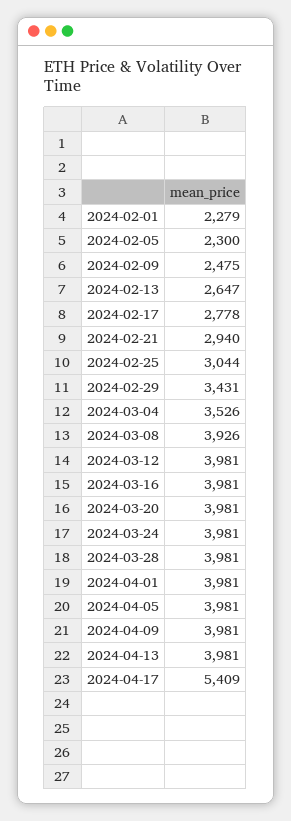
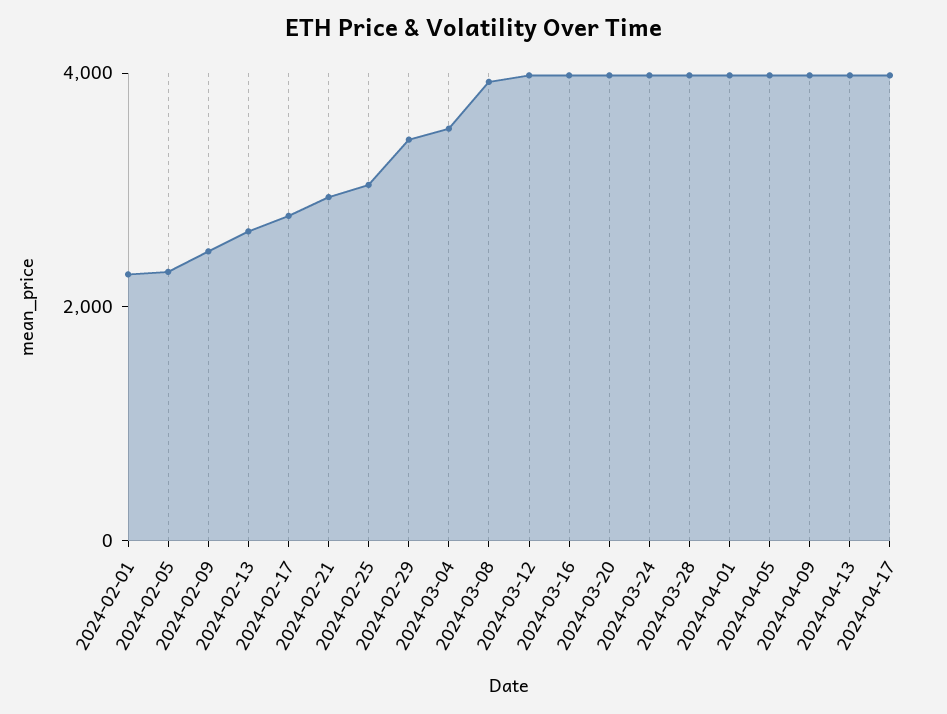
2024-04-17: 5409 -> 4000

